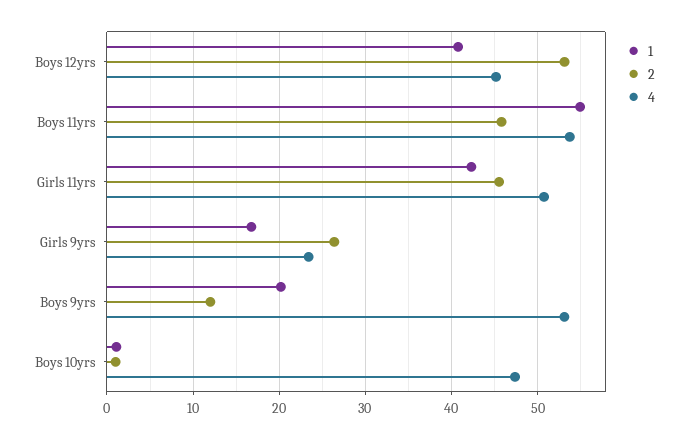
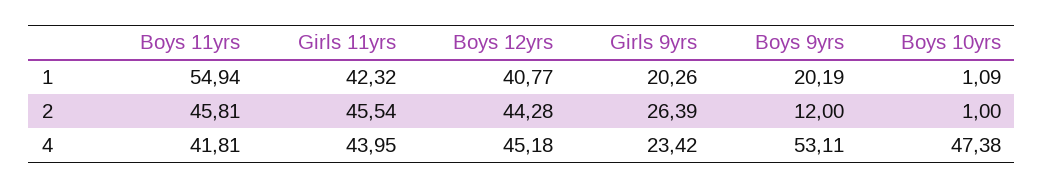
2, Boys 12yrs: 53 -> 44.28
4, Boys 11yrs: 54 -> 41.81
4, Girls 11yrs: 51 -> 43.95
1, Girls 9yrs: 17 -> 20.26

